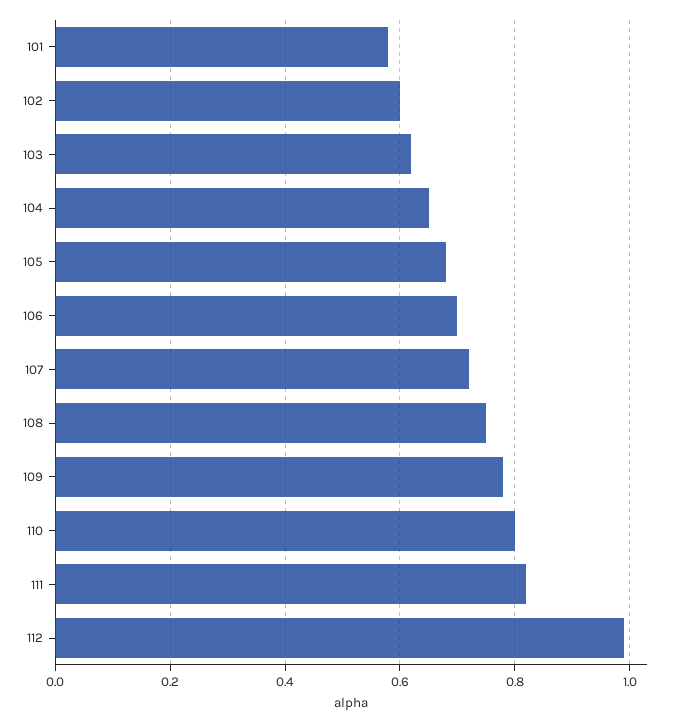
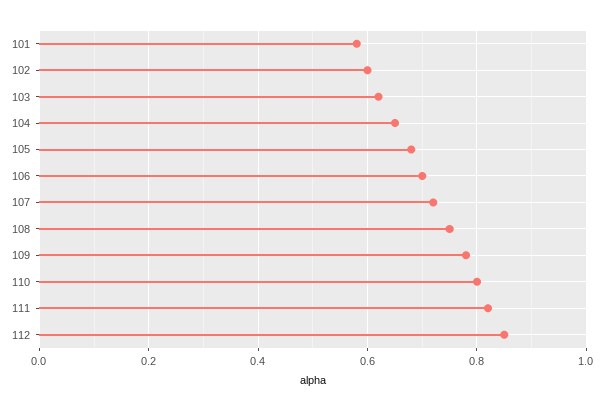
112: 1 -> 0.85

